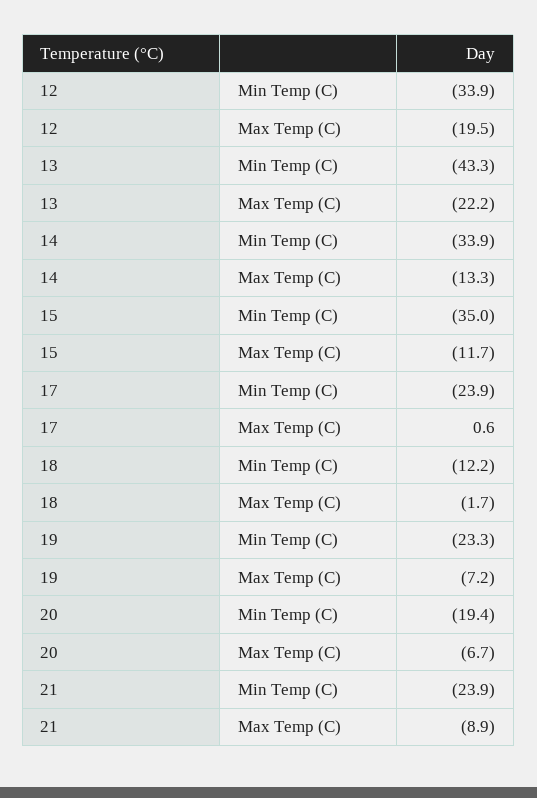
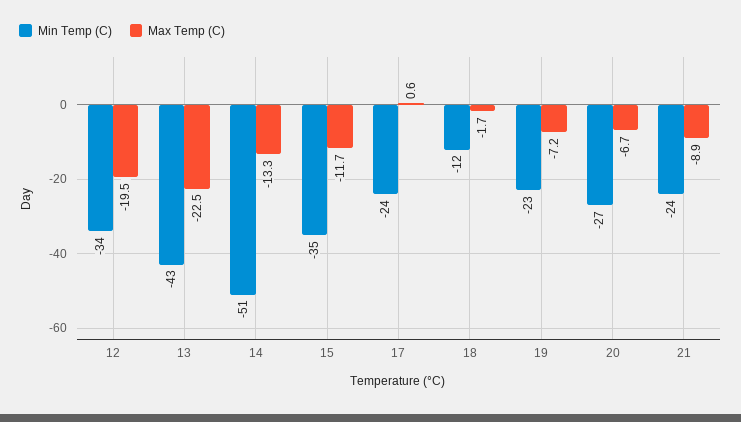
Max Temp (C), 13: -22.2 -> -22.5
Min Temp (C), 14: -33.9 -> -51
Min Temp (C), 20: -19.4 -> -27

